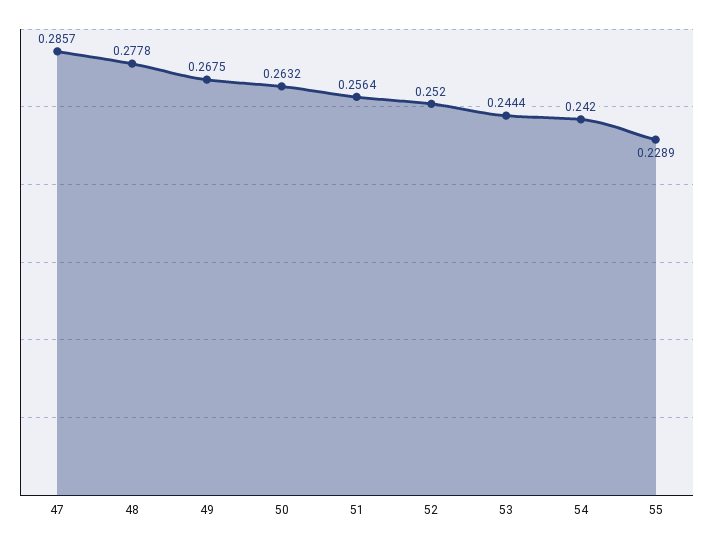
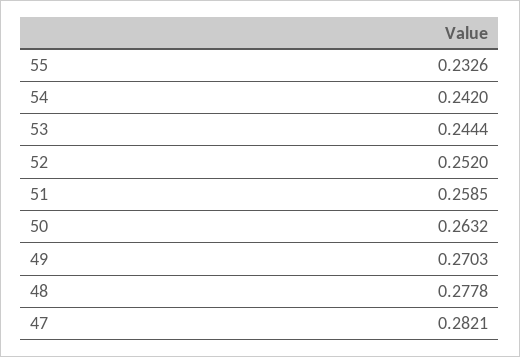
47: 0.2857 -> 0.2821
49: 0.2675 -> 0.2703
51: 0.2564 -> 0.2585
55: 0.2289 -> 0.2326

